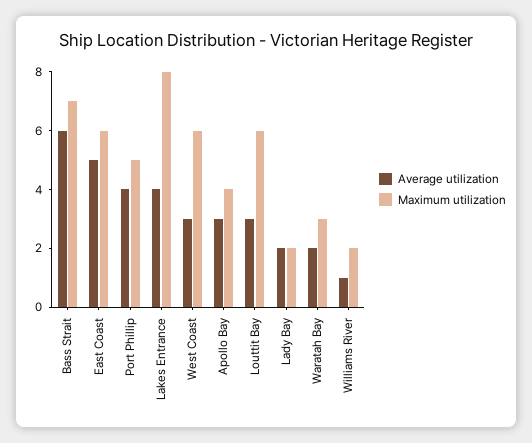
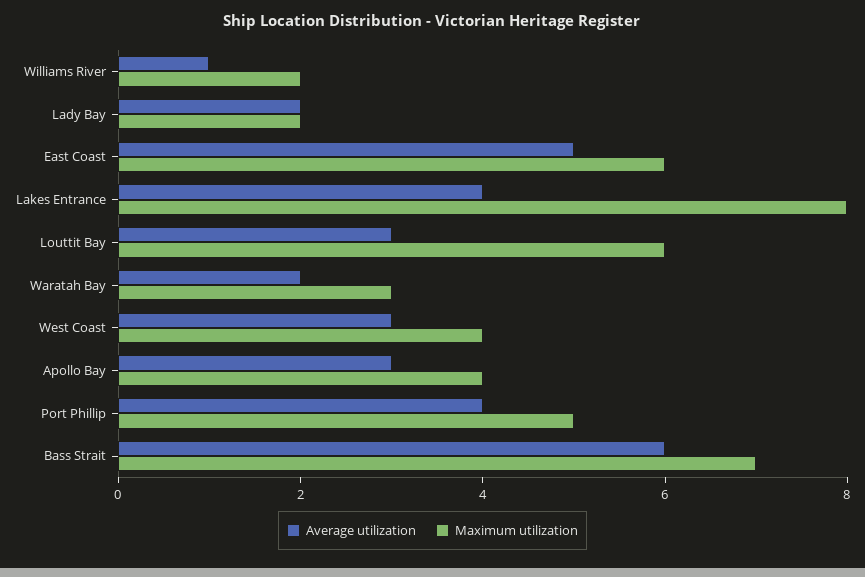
Maximum utilization, West Coast: 6 -> 4

